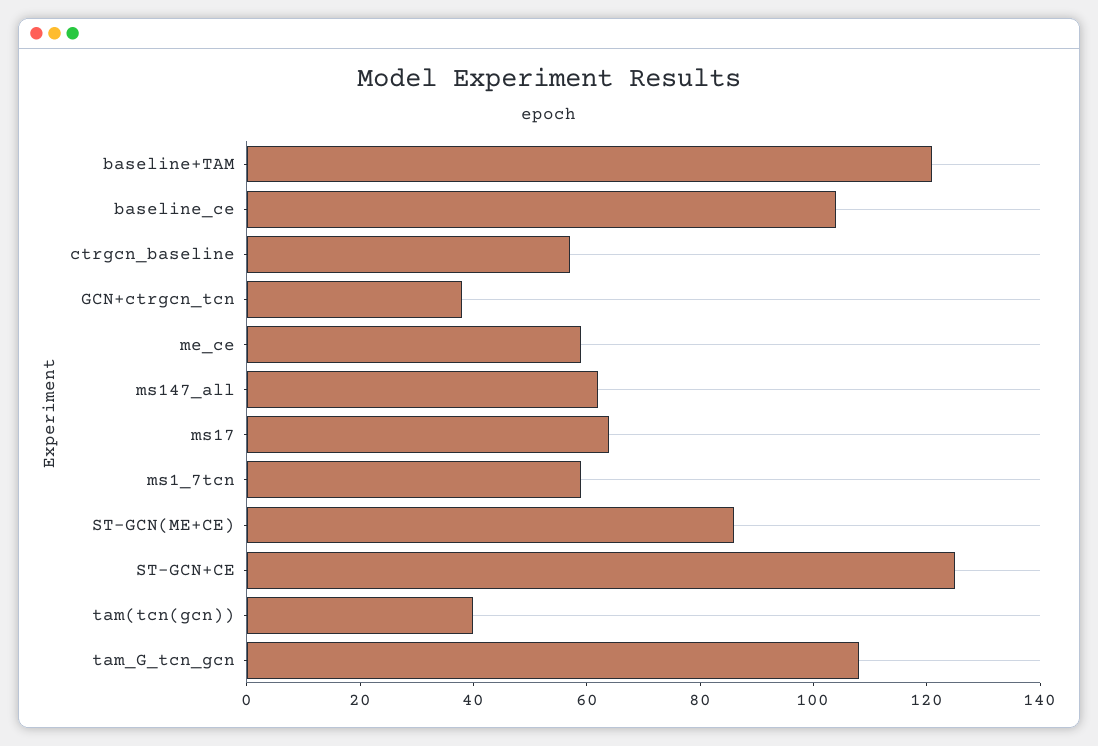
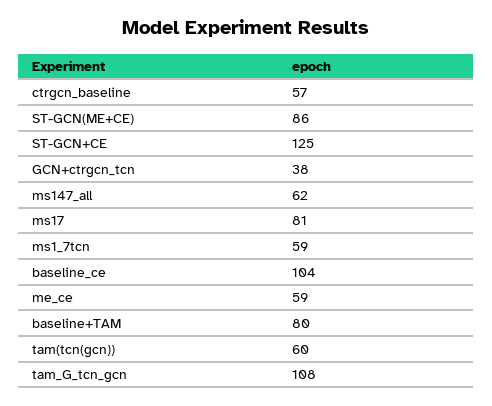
baseline+TAM: 120 -> 80
ms17: 65 -> 81
tam(tcn(gcn)): 40 -> 60

